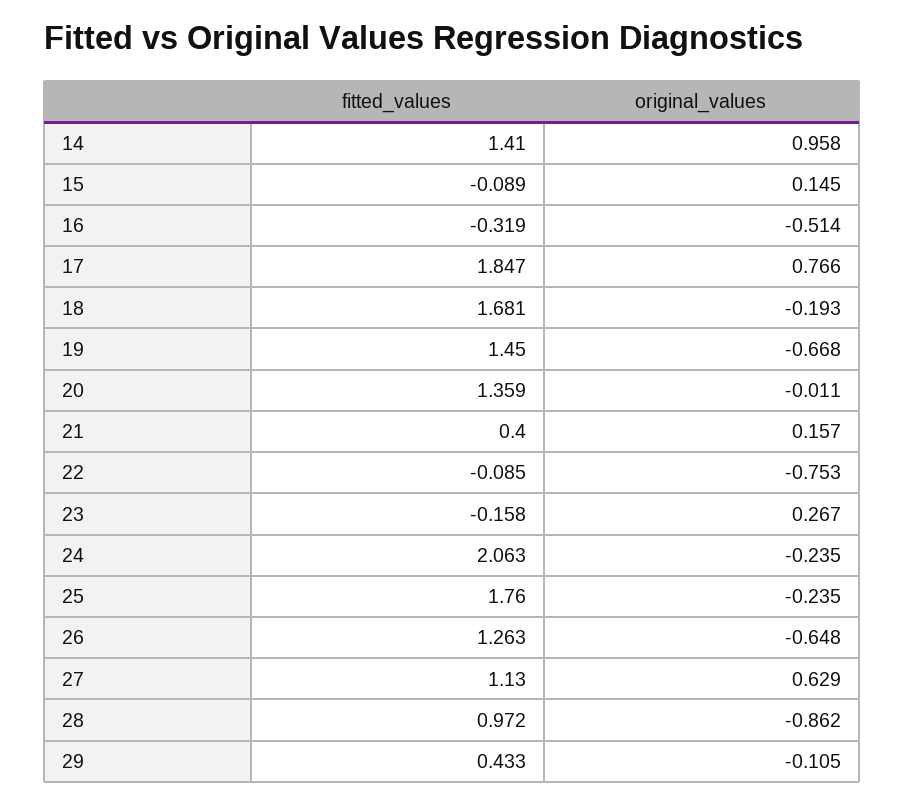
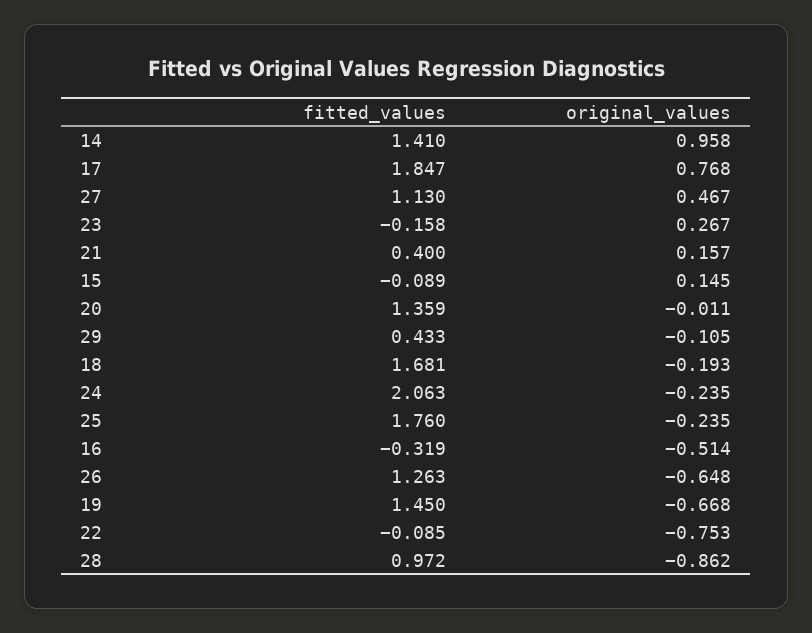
original_values, 17: 0.766 -> 0.768
original_values, 27: 0.629 -> 0.467

